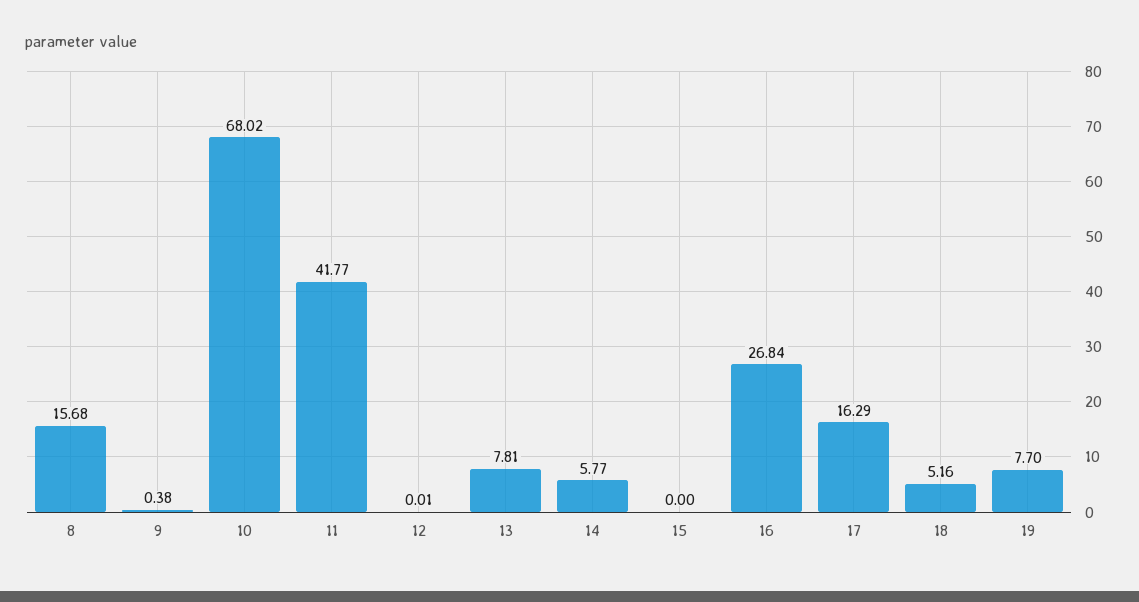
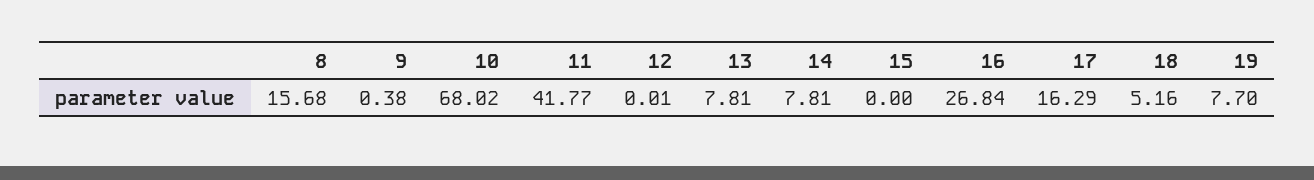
14: 5.77 -> 7.81

